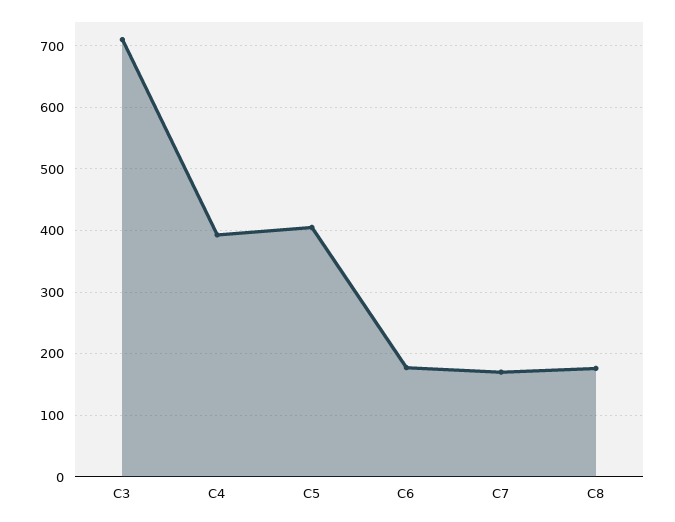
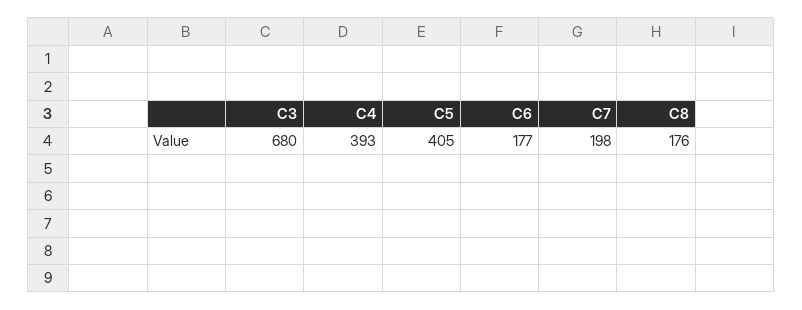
C3: 710 -> 680
C7: 170 -> 198

